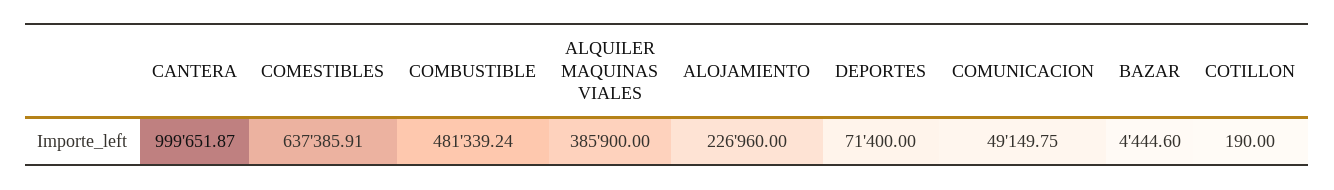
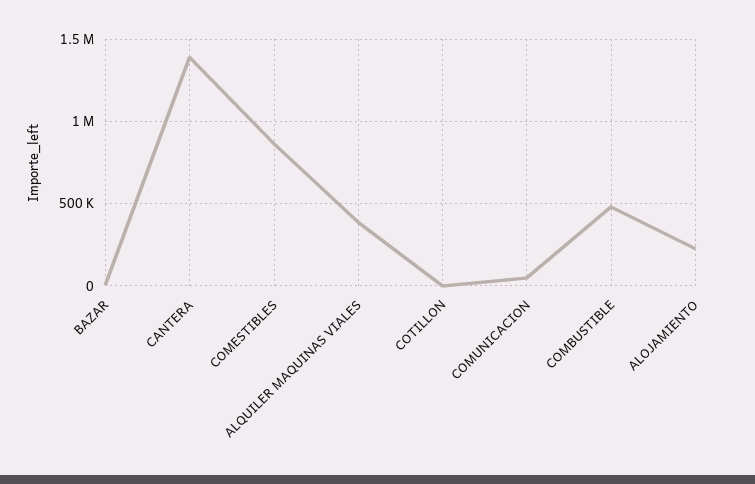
CANTERA: 999651.87 -> 1400000
COMESTIBLES: 637385.91 -> 850000
DEPORTES: 71400 -> none

